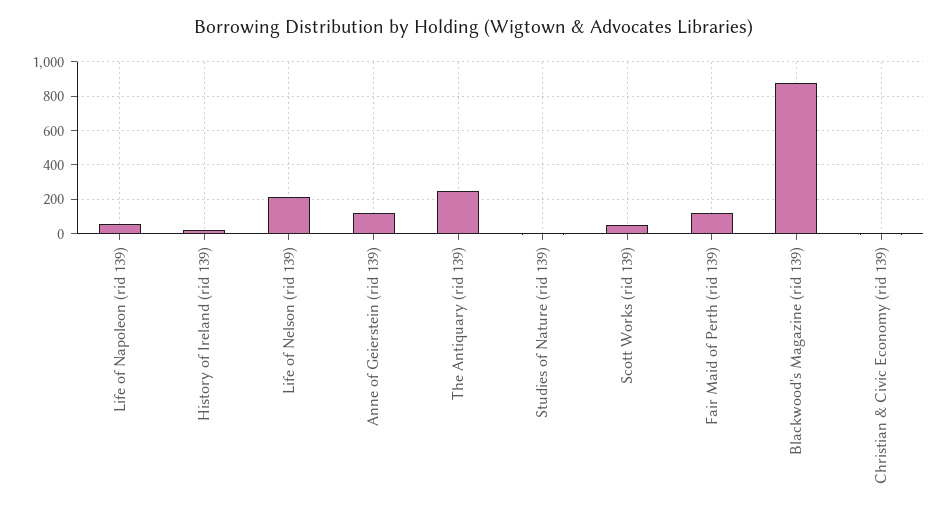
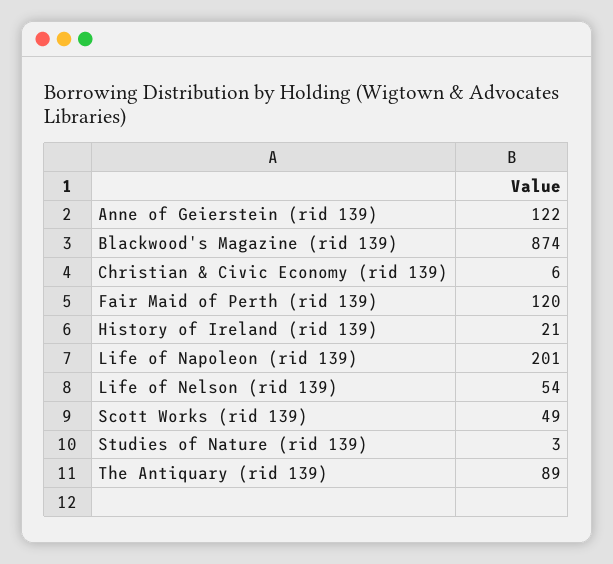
Life of Napoleon (rid 139): 50 -> 201
Life of Nelson (rid 139): 200 -> 54
The Antiquary (rid 139): 250 -> 89

